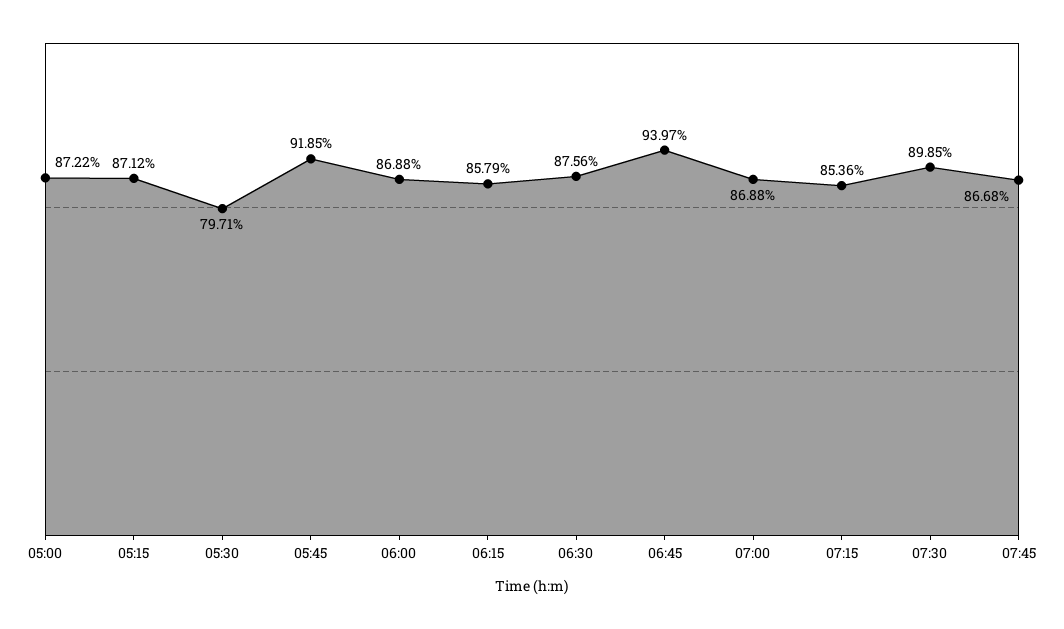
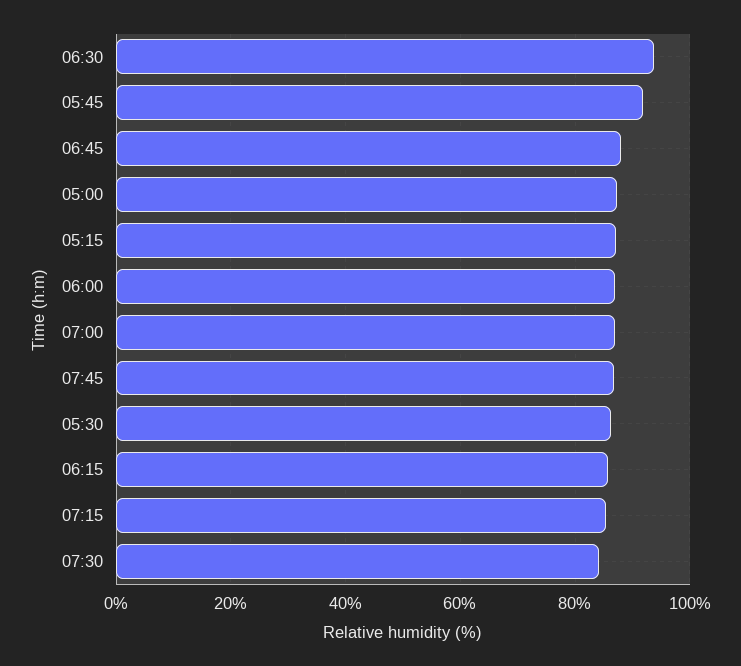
05:30: 79.71 -> 86
06:30: 87.56 -> 94
06:45: 93.97 -> 88
07:30: 89.85 -> 84

